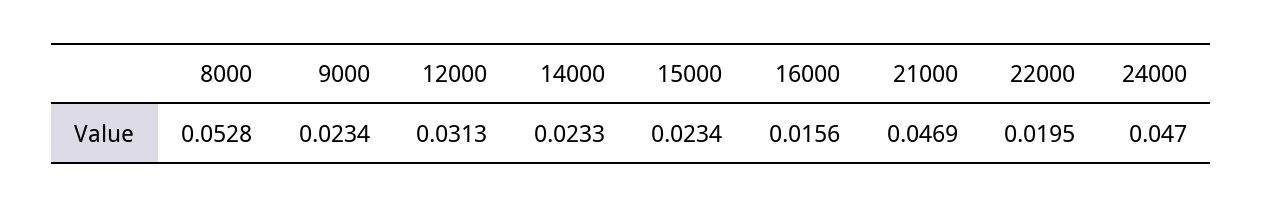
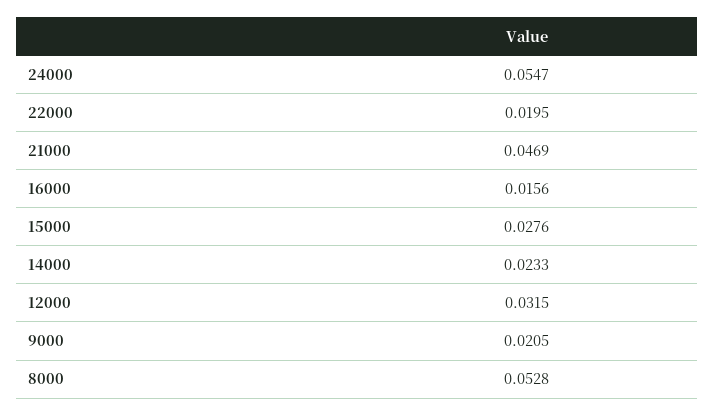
9000: 0.0234 -> 0.0205
12000: 0.0313 -> 0.0315
15000: 0.0234 -> 0.0276
24000: 0.047 -> 0.0547

